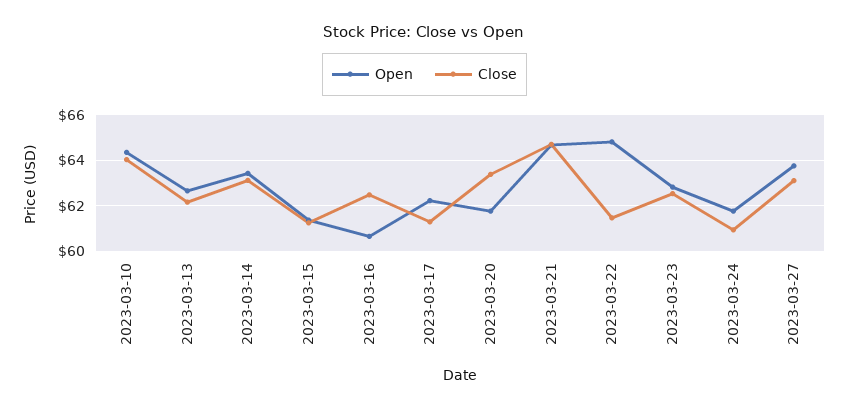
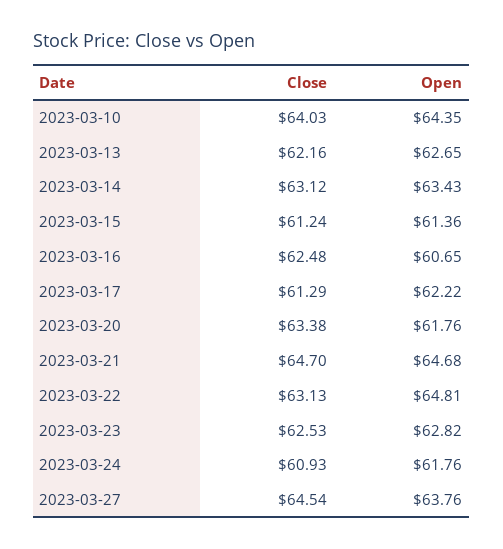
Close, 2023-03-22: 61.5 -> 63.13
Close, 2023-03-27: 63 -> 64.54

